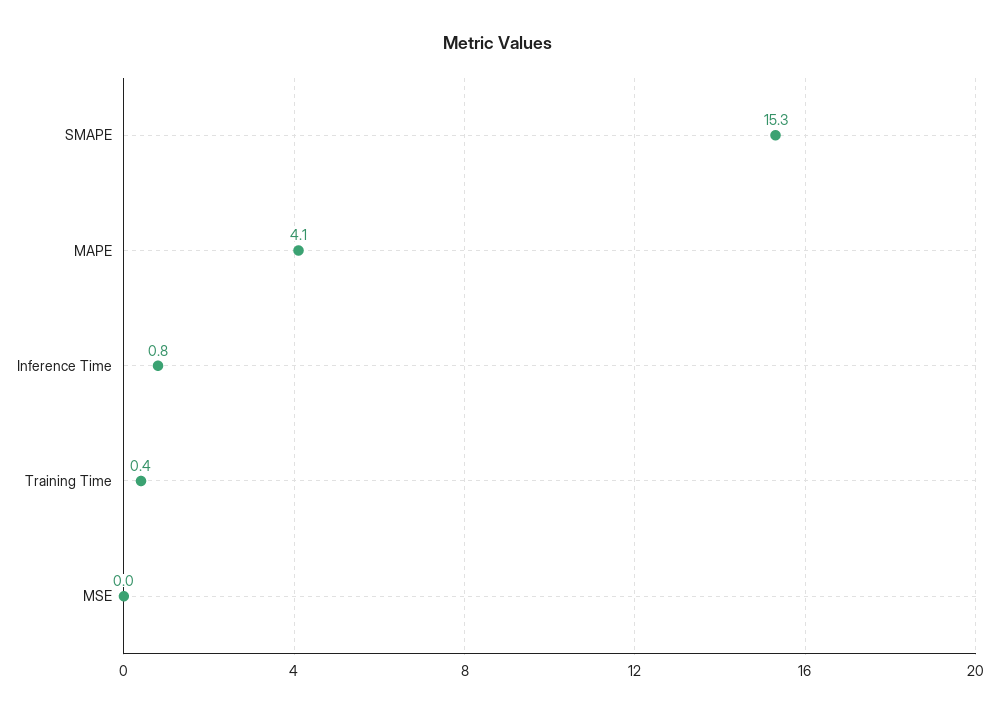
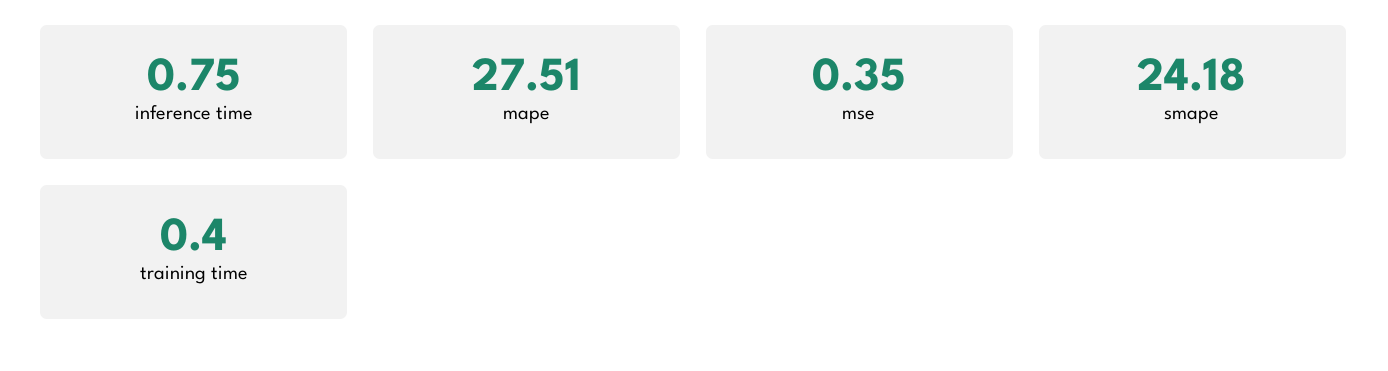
SMAPE: 15.3 -> 24.18
MAPE: 4.1 -> 27.51
MSE: 0 -> 0.35

